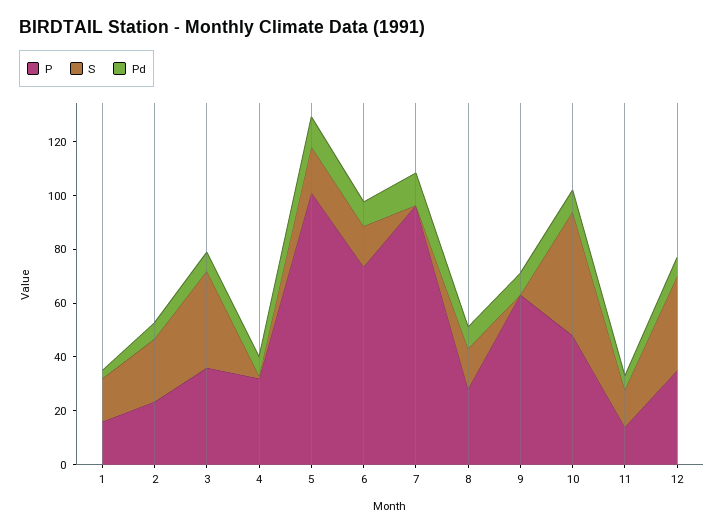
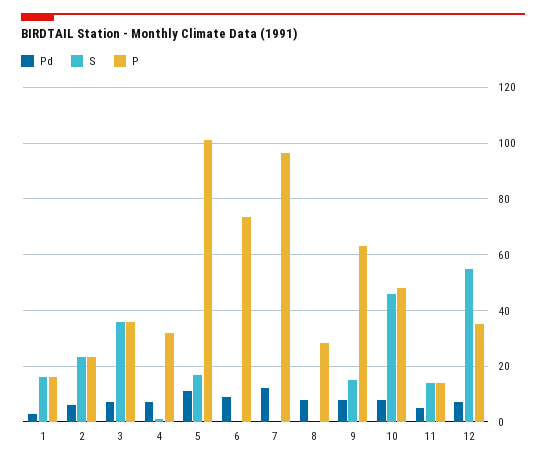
S, 6: 15 -> 0
S, 8: 15 -> 0
S, 9: 0 -> 15
S, 12: 35 -> 55

